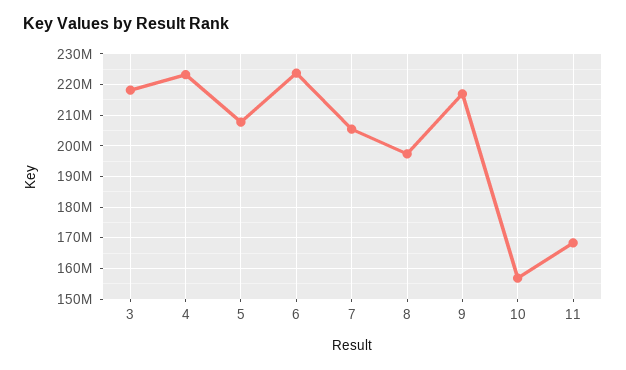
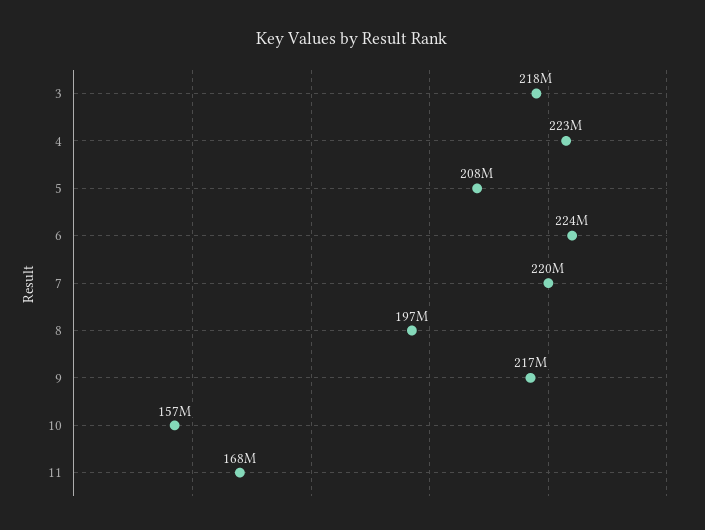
7: 206000000 -> 220000000

